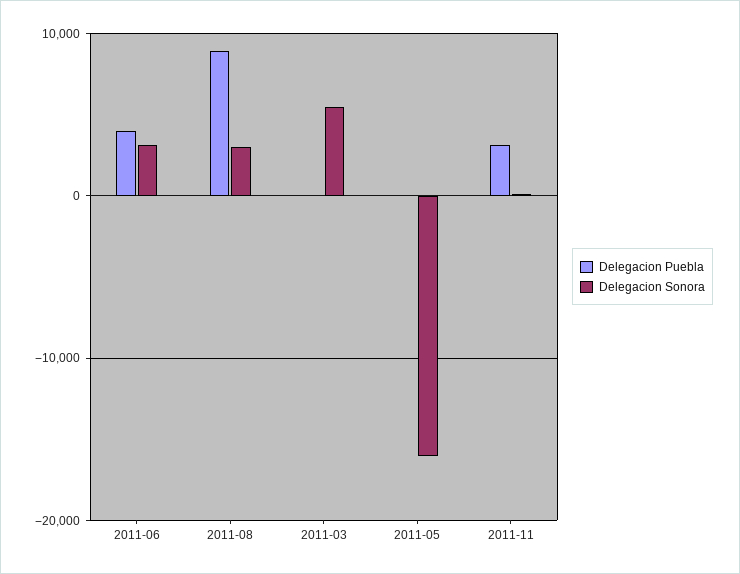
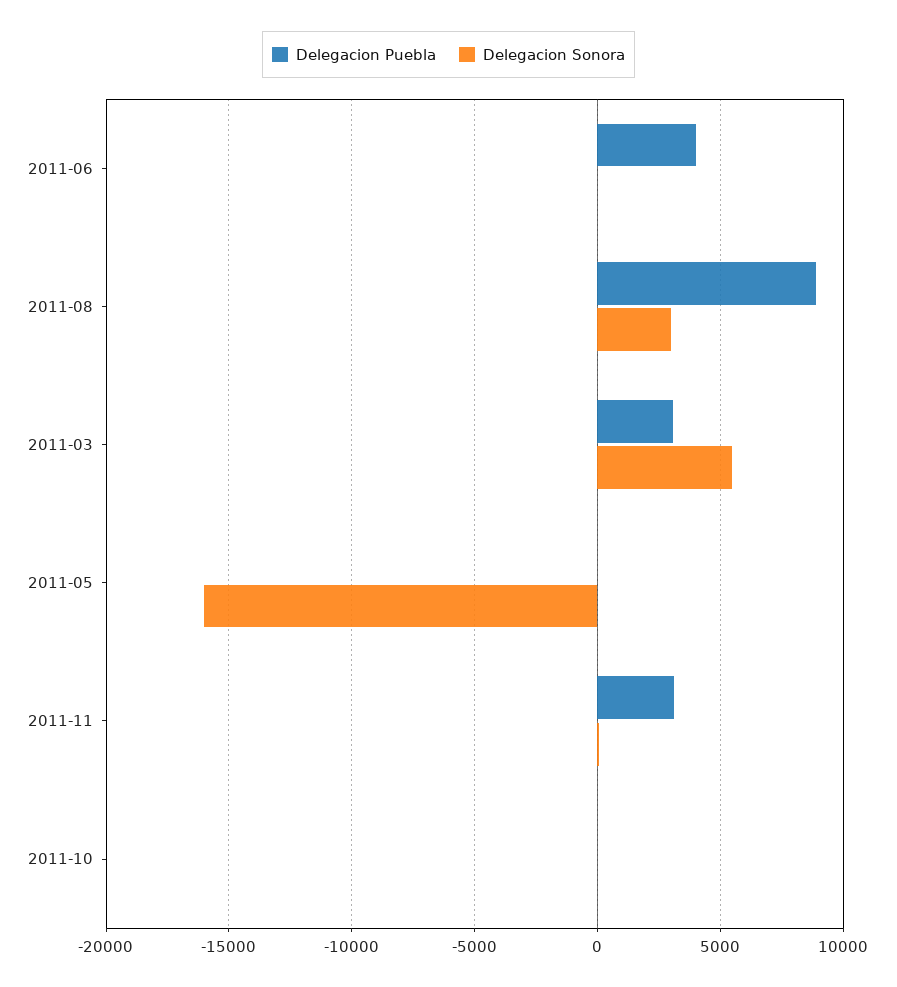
Delegacion Sonora, 2011-06: 3000 -> 0
Delegacion Puebla, 2011-03: 0 -> 3000
Delegacion Puebla, 2011-10: none -> 0
Delegacion Sonora, 2011-10: none -> 0

